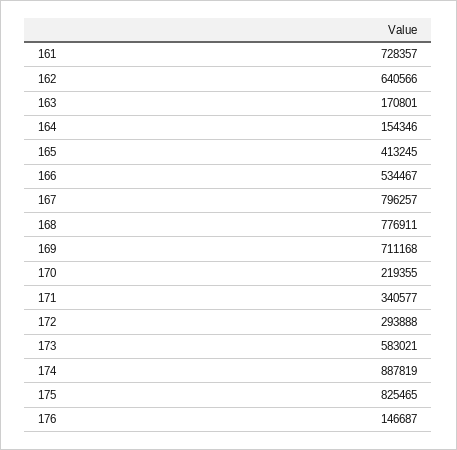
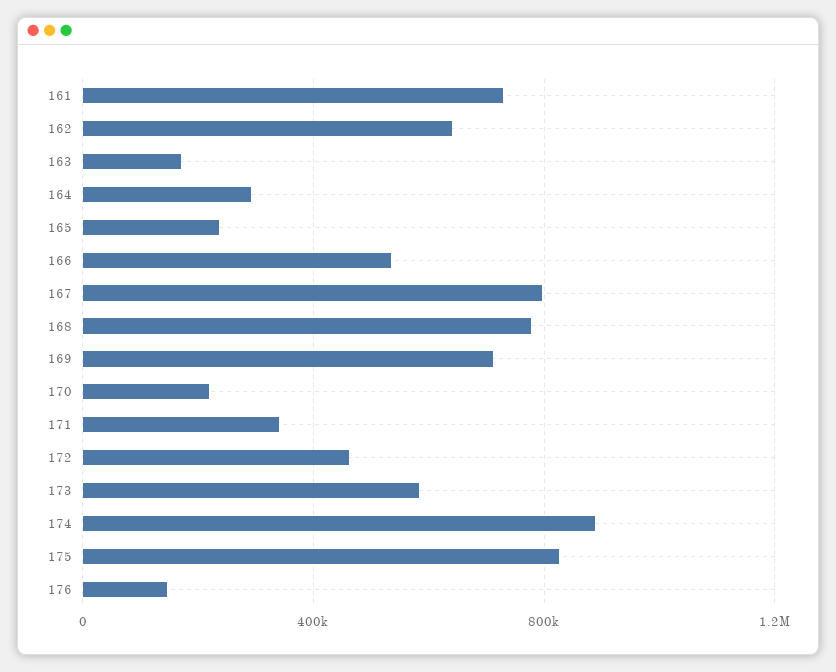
164: 154346 -> 300000
165: 413245 -> 250000
172: 293888 -> 450000

